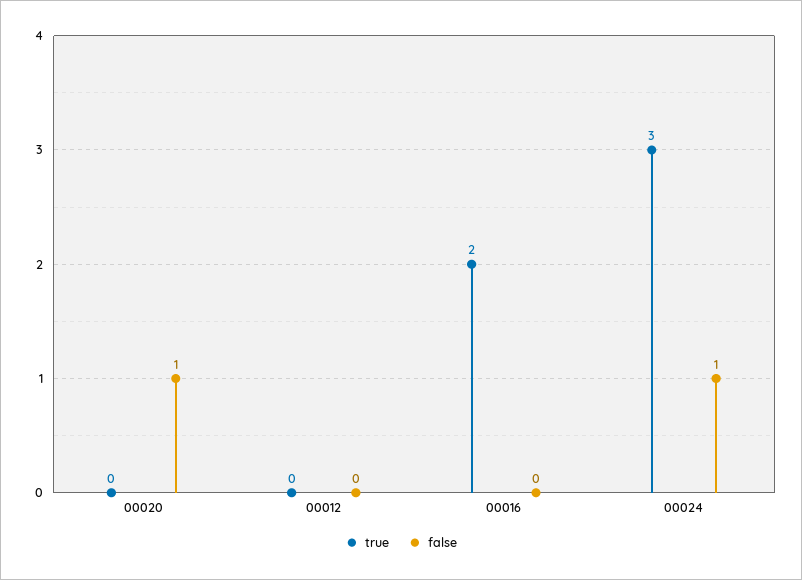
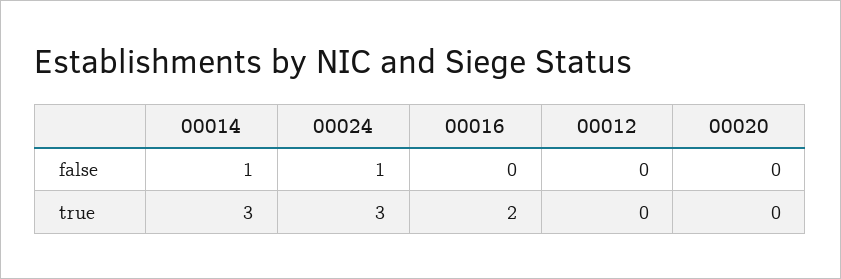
false, 00020: 1 -> 0
false, 00014: none -> 1
true, 00014: none -> 3

